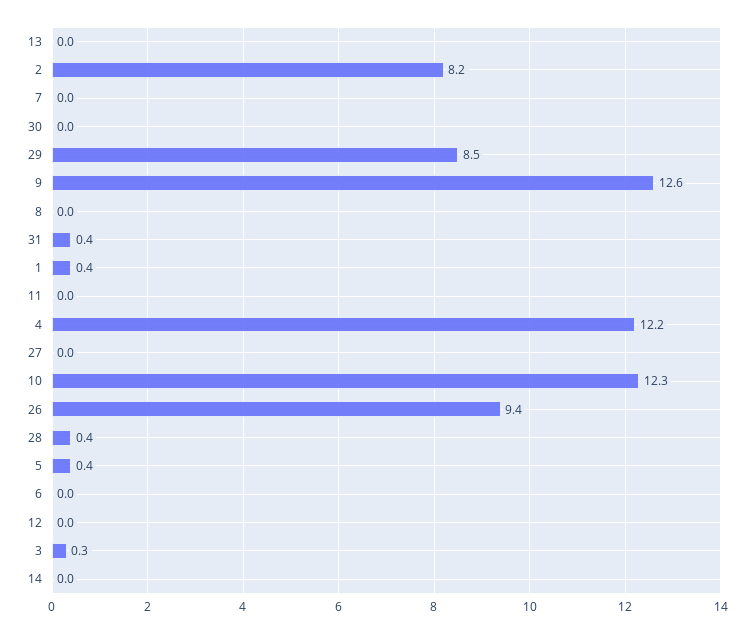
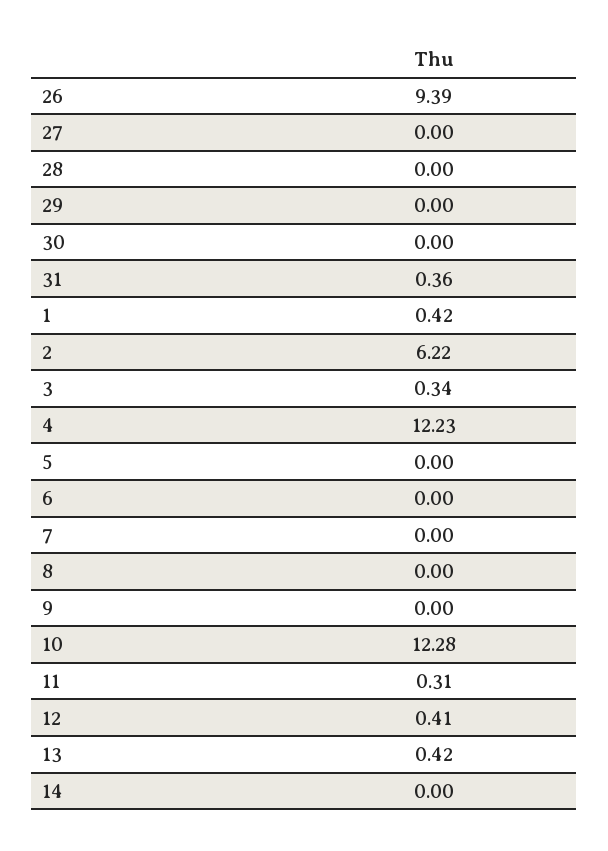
13: 0 -> 0.42
2: 8.2 -> 6.22
29: 8.5 -> 0
9: 12.6 -> 0
11: 0 -> 0.31
28: 0.4 -> 0
5: 0.4 -> 0
12: 0 -> 0.41

